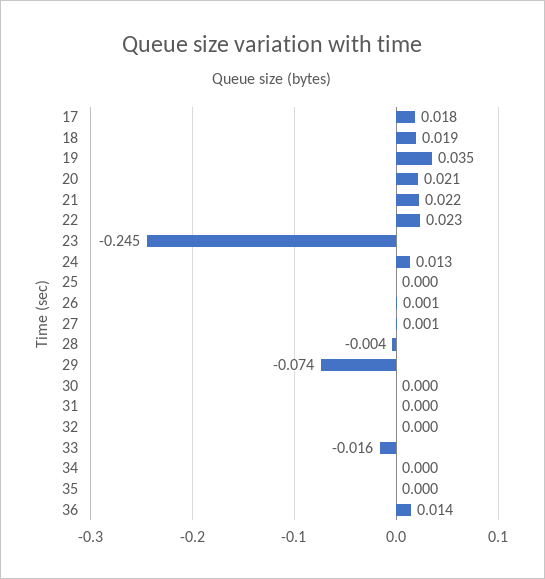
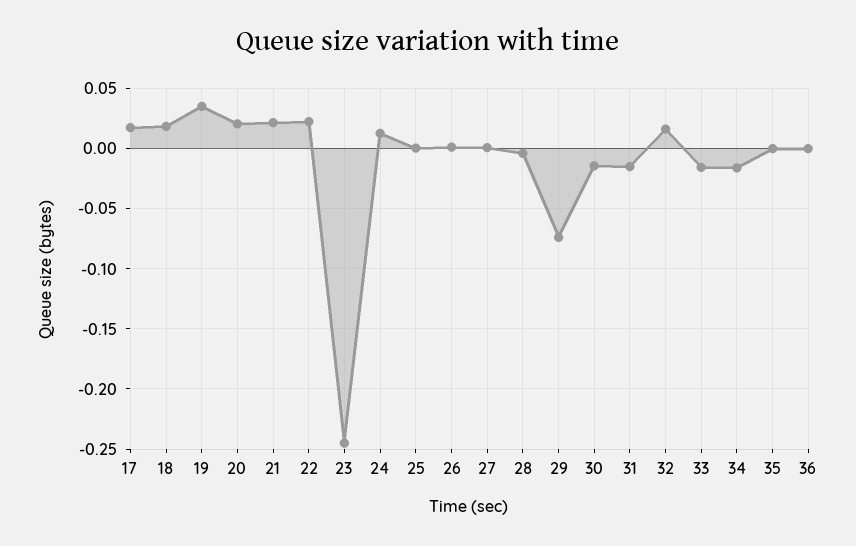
30: 0 -> -0.015
31: 0 -> -0.015
32: 0 -> 0.015
34: 0 -> -0.015
36: 0.014 -> 0

